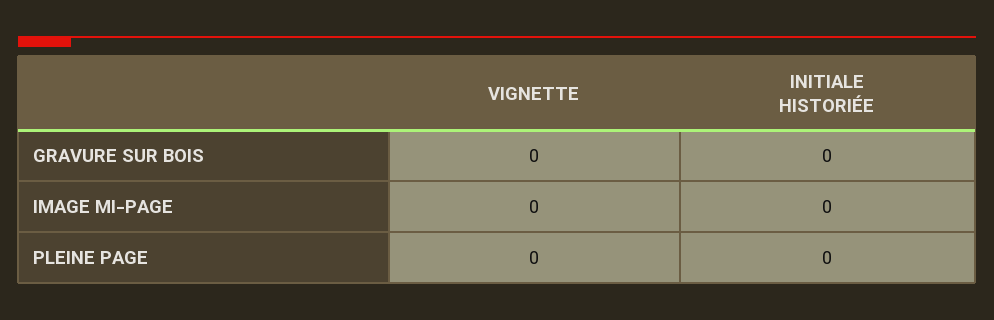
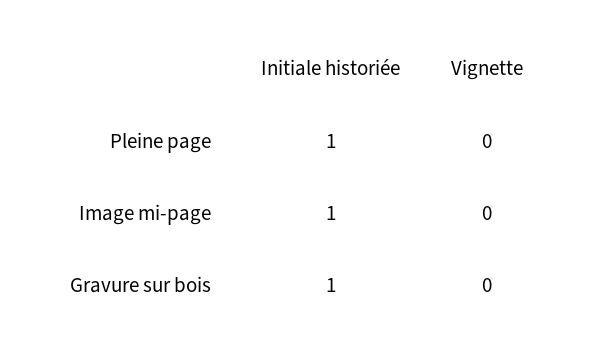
INITIALE HISTORIÉE, GRAVURE SUR BOIS: 0 -> 1
INITIALE HISTORIÉE, IMAGE MI-PAGE: 0 -> 1
INITIALE HISTORIÉE, PLEINE PAGE: 0 -> 1

